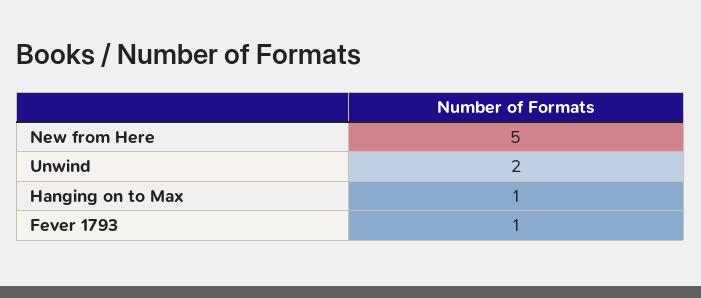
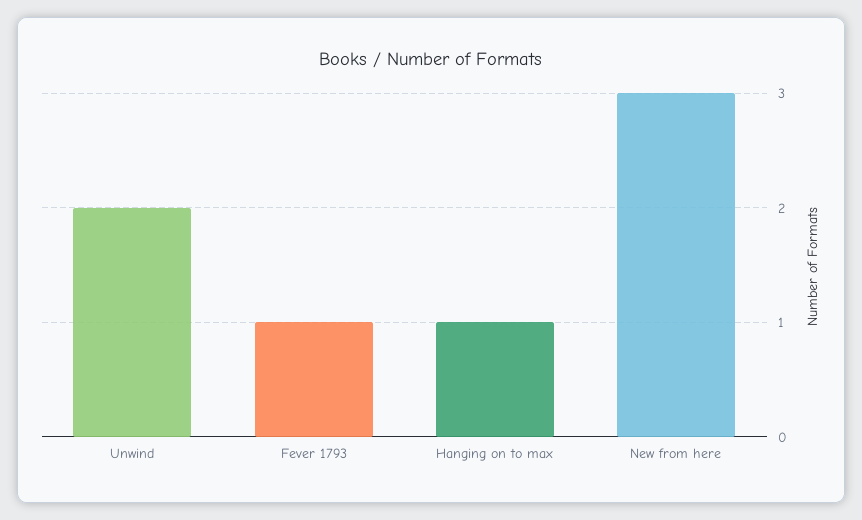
New from Here: 5 -> 3

